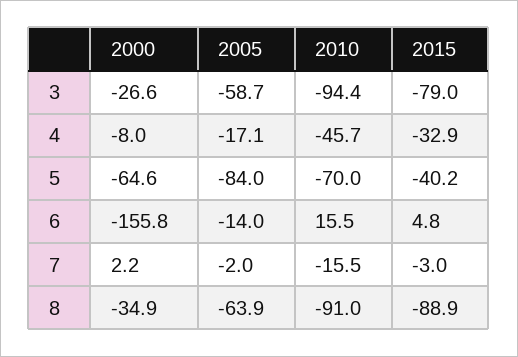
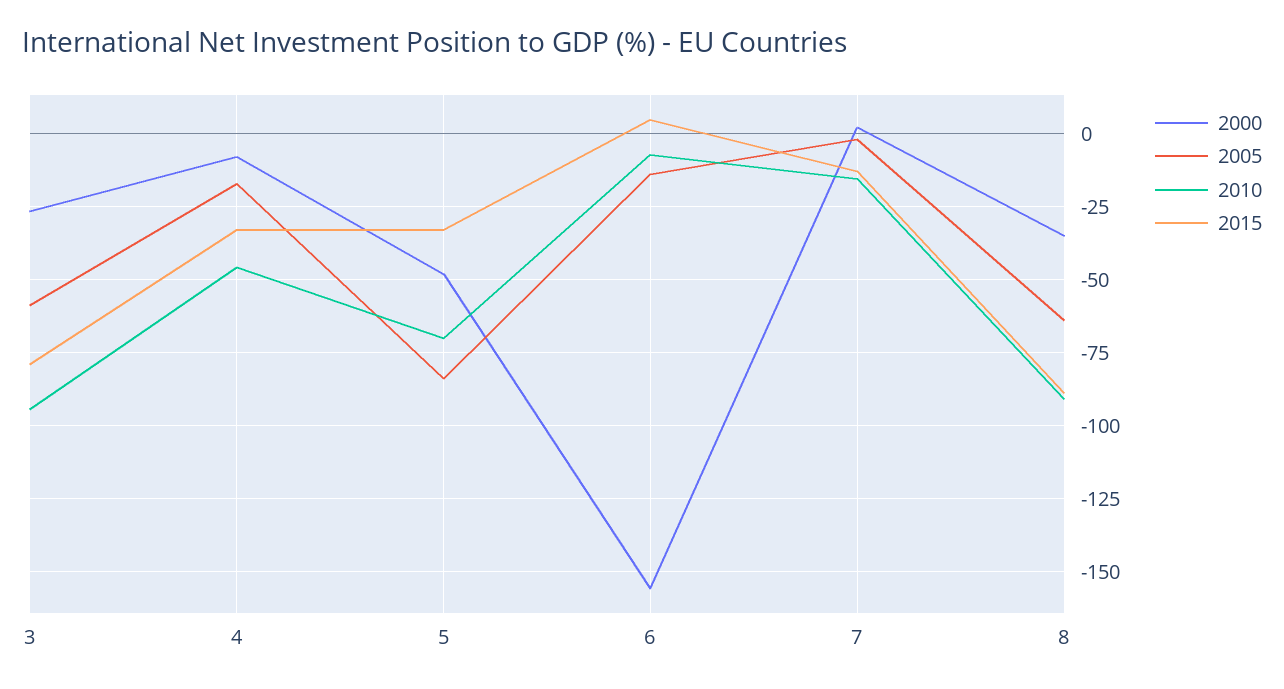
2000, 5: -64.6 -> -47.5
2015, 5: -40.2 -> -32.5
2010, 6: 15.5 -> -7.5
2015, 7: -3 -> -12.5

